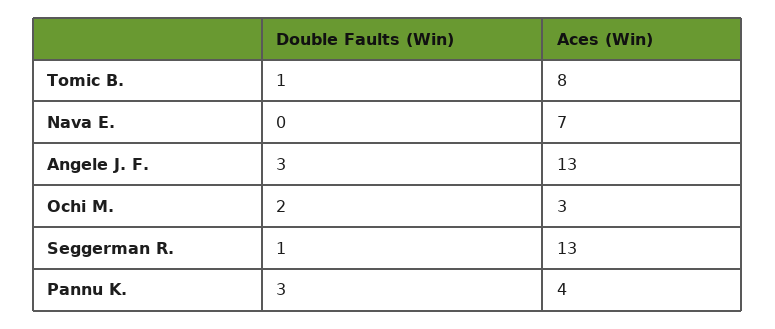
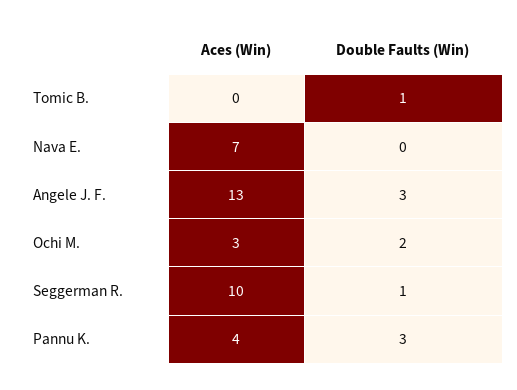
Aces (Win), Tomic B.: 8 -> 0
Aces (Win), Seggerman R.: 13 -> 10

